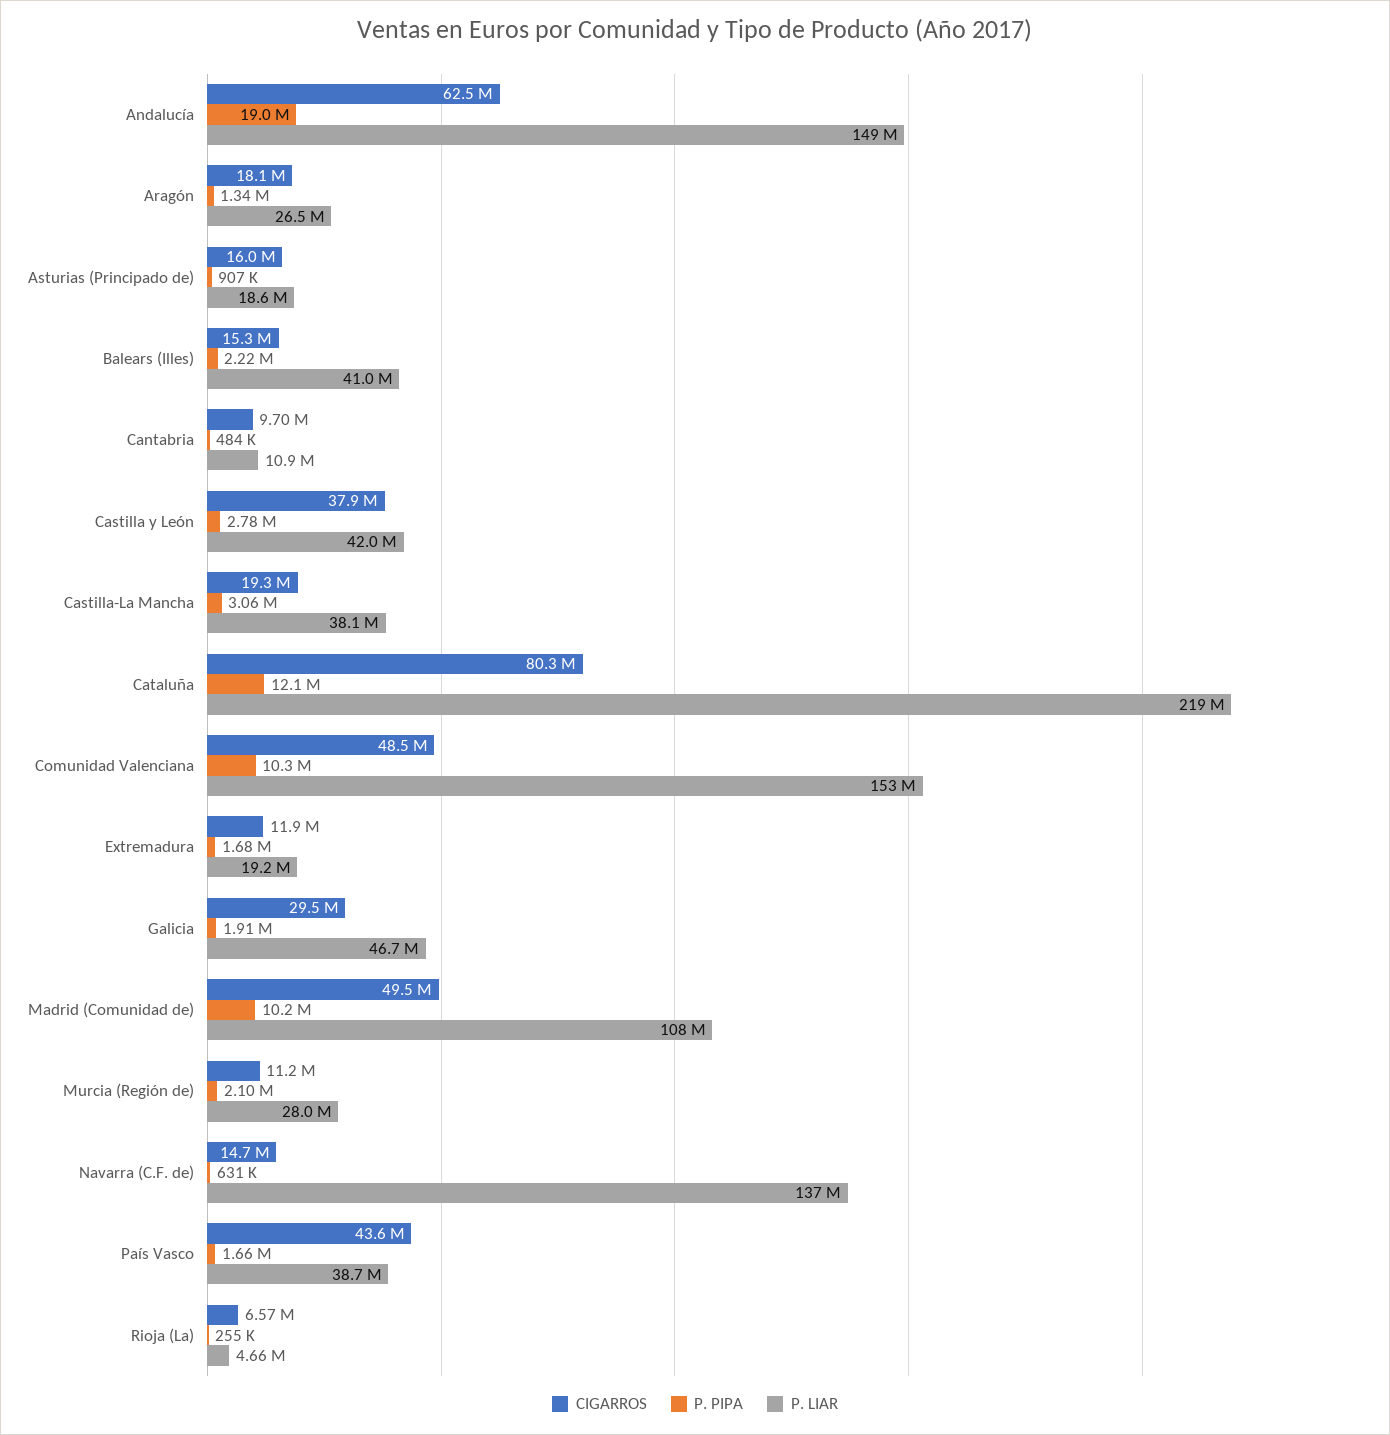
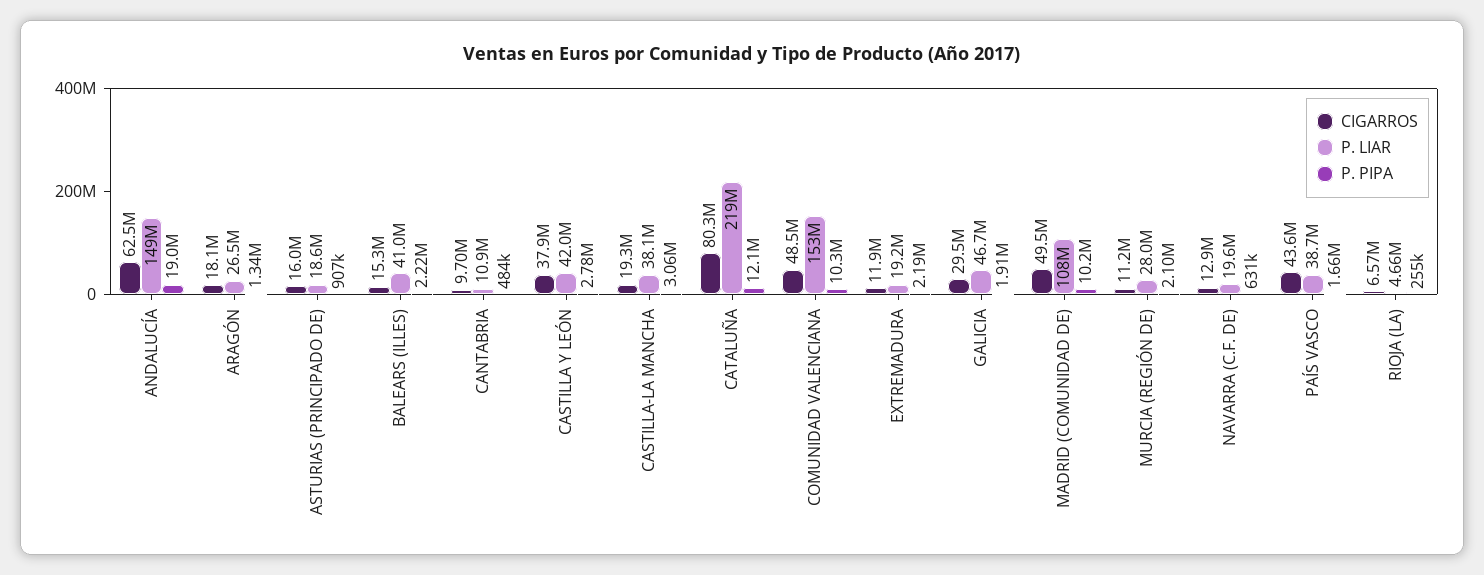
P. PIPA, Extremadura: 1680000 -> 2190000
CIGARROS, Navarra (C.F. de): 14700000 -> 12900000
P. LIAR, Navarra (C.F. de): 137000000 -> 19600000

